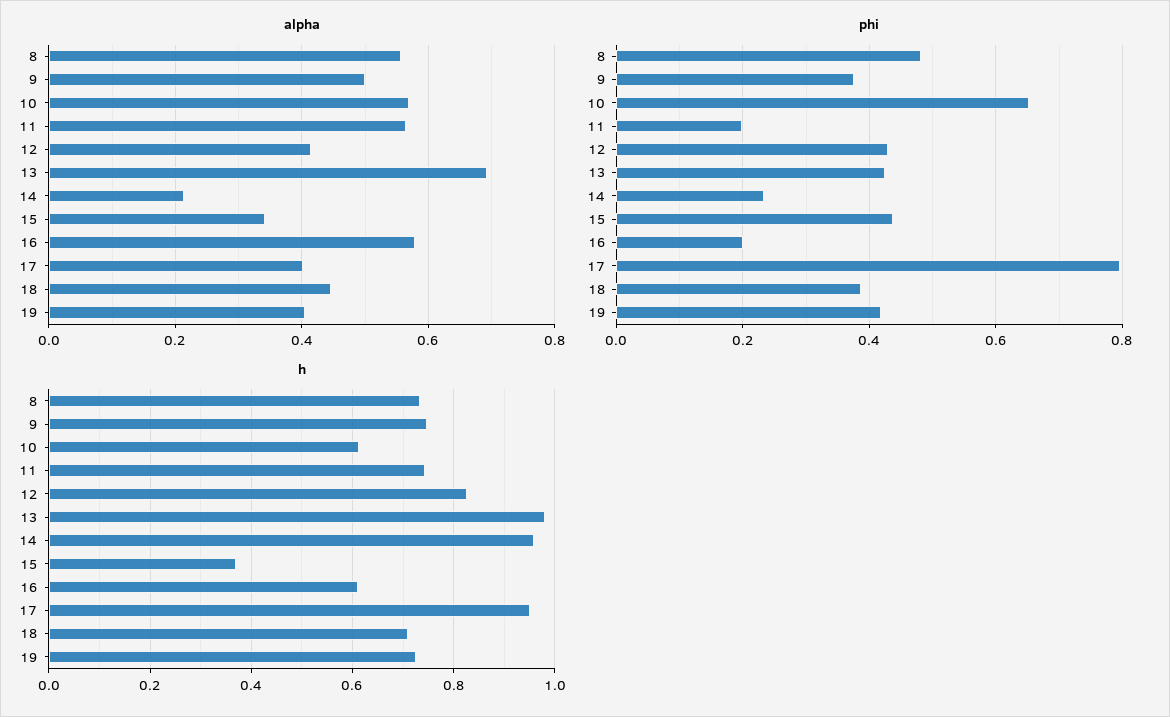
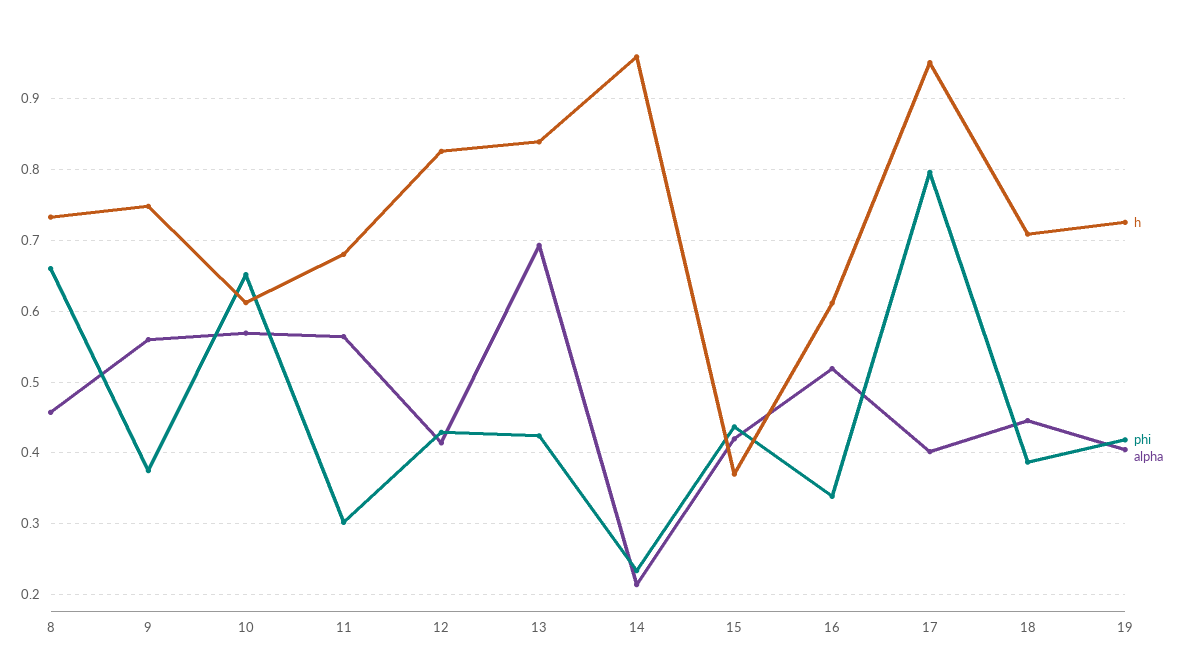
alpha, 8: 0.56 -> 0.46
alpha, 9: 0.5 -> 0.56
alpha, 15: 0.34 -> 0.42
alpha, 16: 0.58 -> 0.52
phi, 8: 0.48 -> 0.66
phi, 11: 0.2 -> 0.3
phi, 16: 0.2 -> 0.34
h, 11: 0.74 -> 0.68
h, 13: 0.98 -> 0.84

